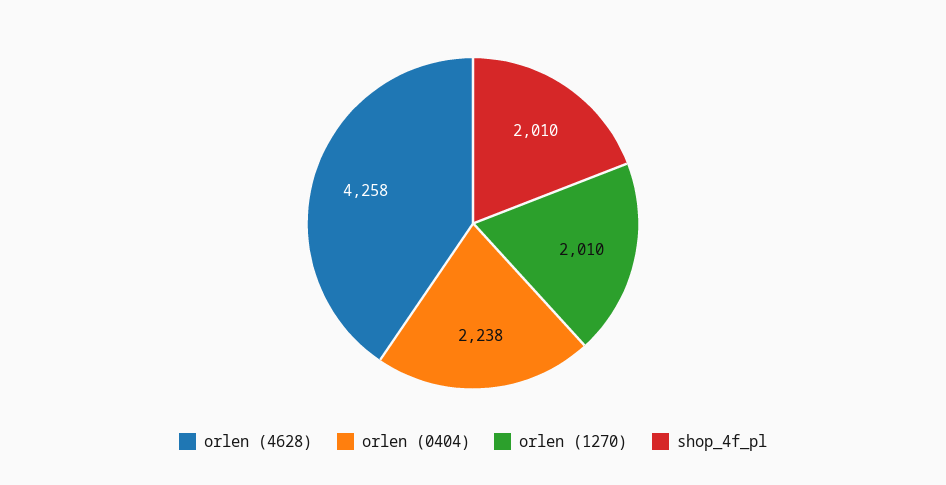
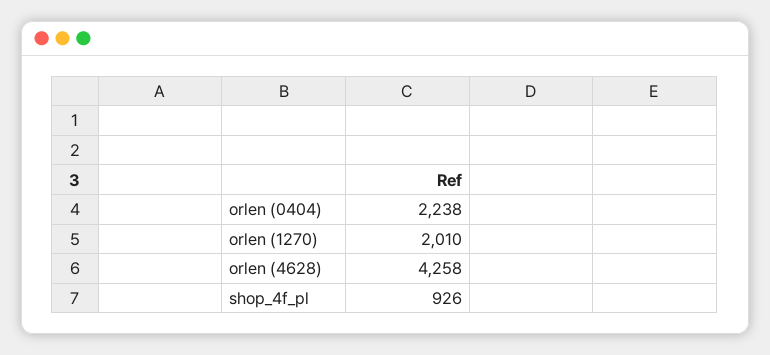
shop_4f_pl: 2010 -> 926

